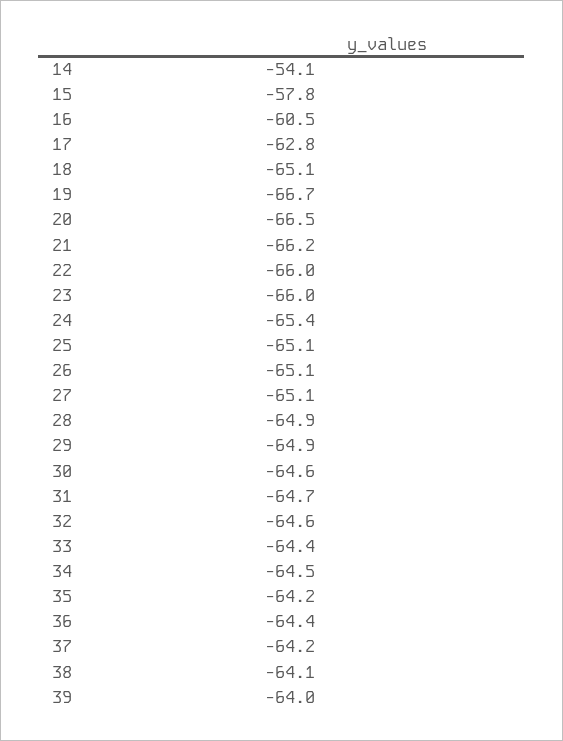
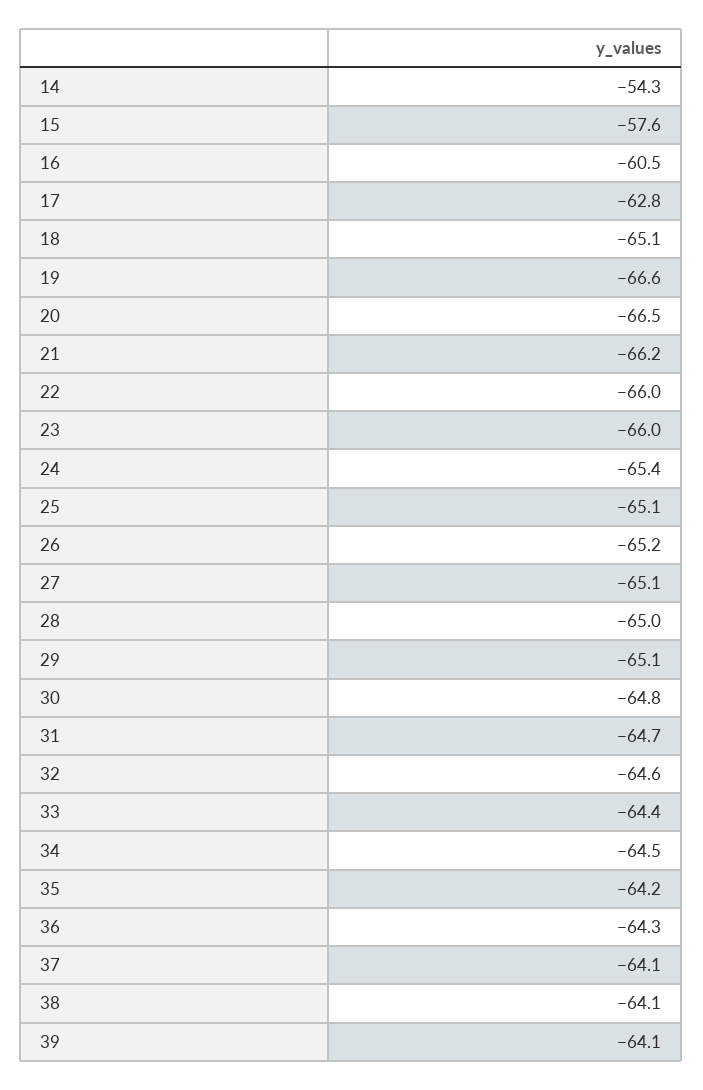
14: -54.1 -> -54.3
15: -57.8 -> -57.6
19: -66.7 -> -66.6
26: -65.1 -> -65.2
28: -64.9 -> -65
29: -64.9 -> -65.1
30: -64.6 -> -64.8
36: -64.4 -> -64.3
37: -64.2 -> -64.1
39: -64 -> -64.1

